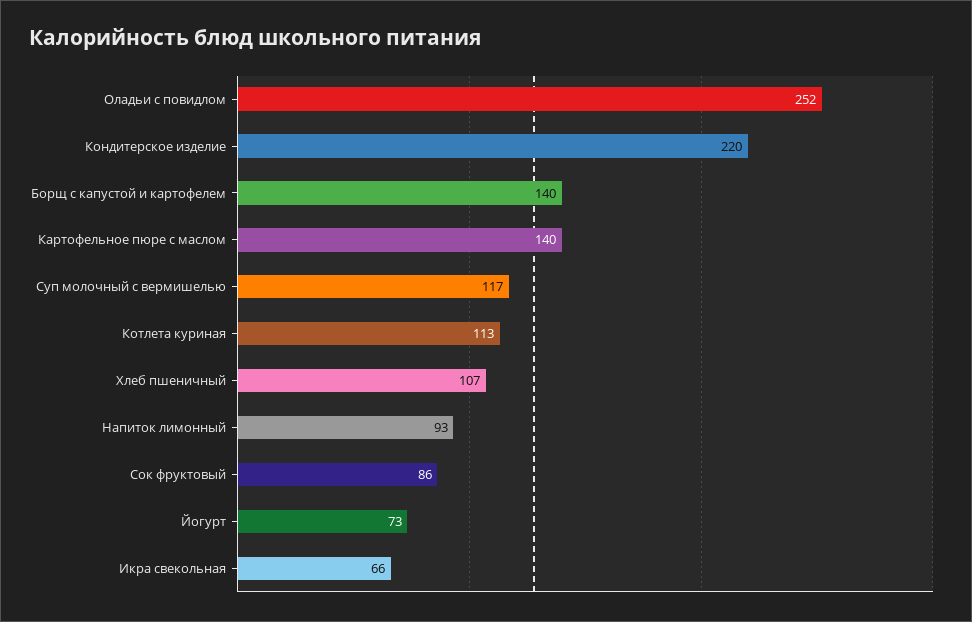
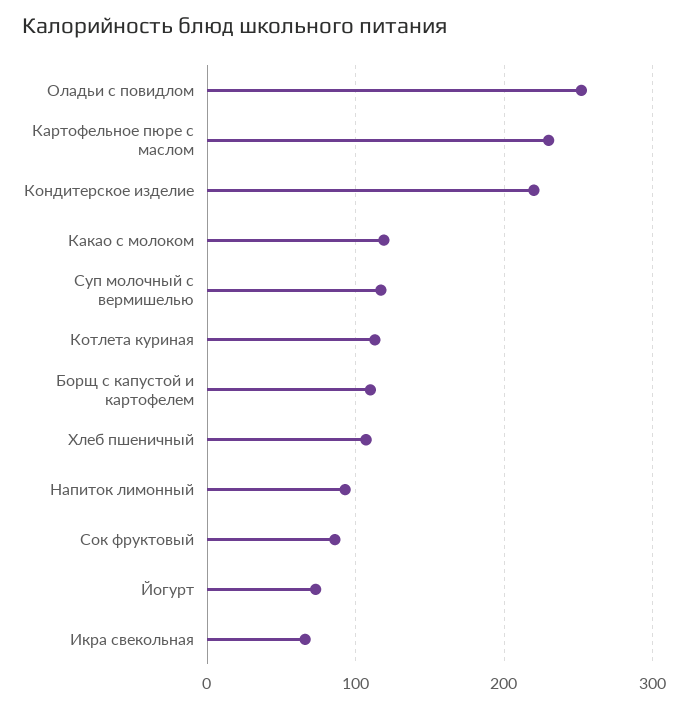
Борщ с капустой и картофелем: 140 -> 110
Картофельное пюре с маслом: 140 -> 230
Какао с молоком: none -> 120

